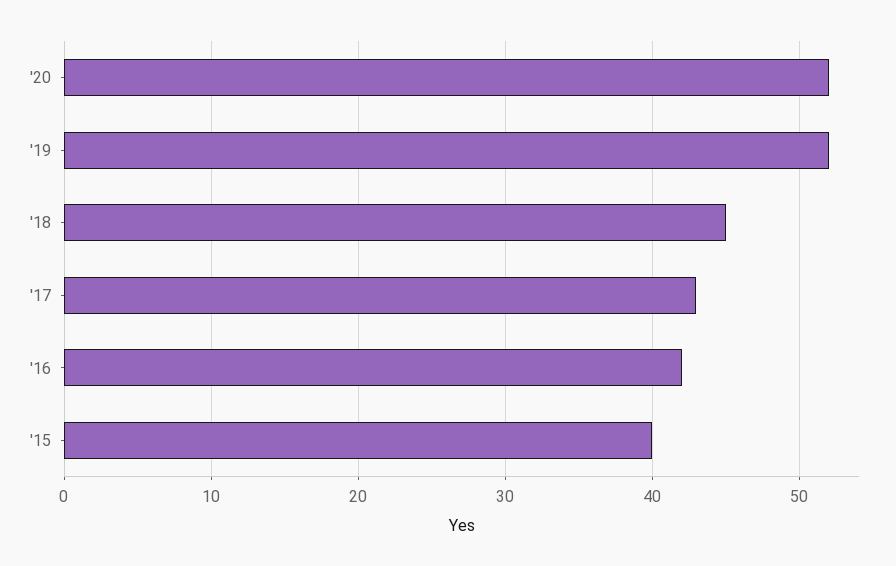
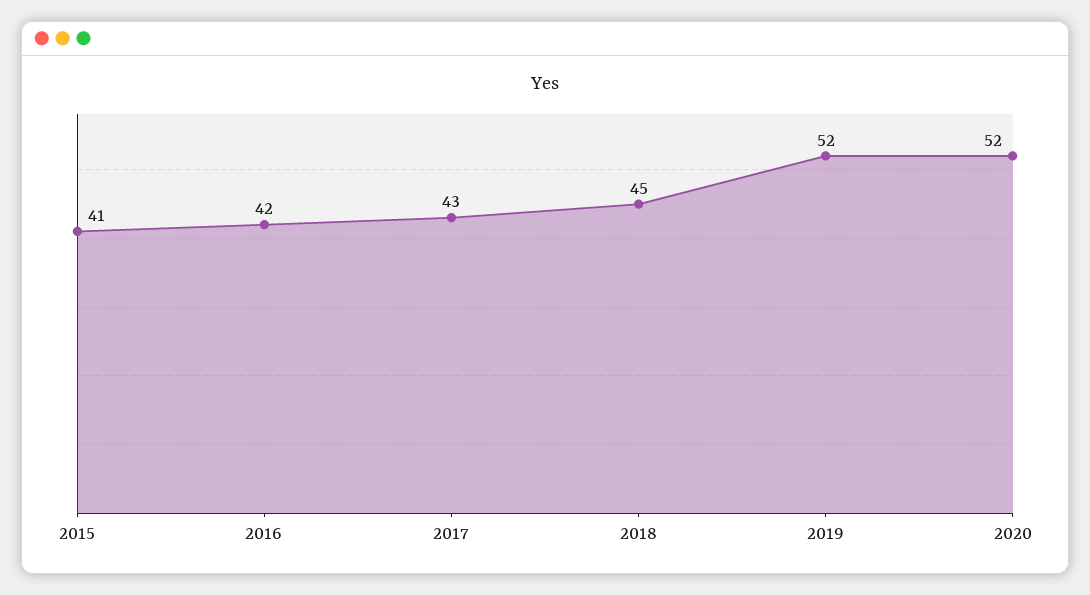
'15: 40 -> 41

